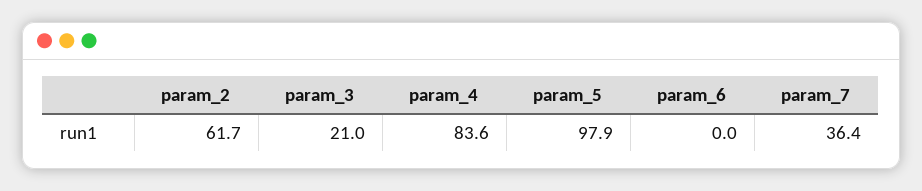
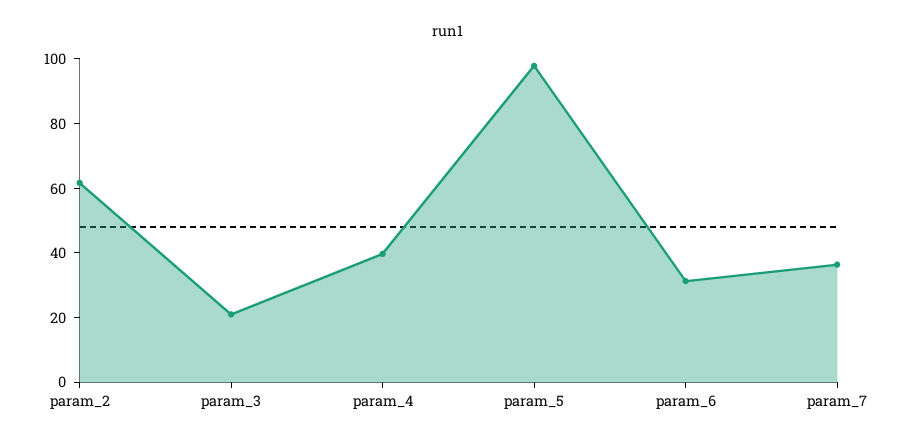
param_4: 83.6 -> 40
param_6: 0 -> 30

